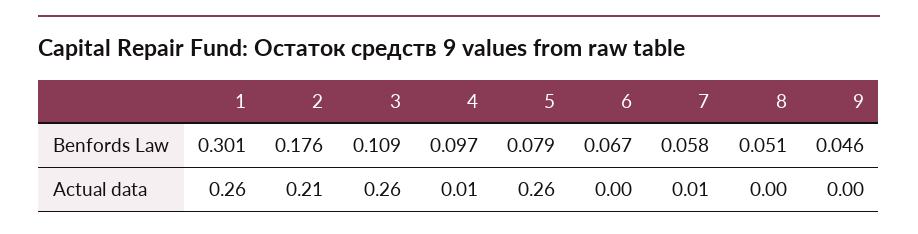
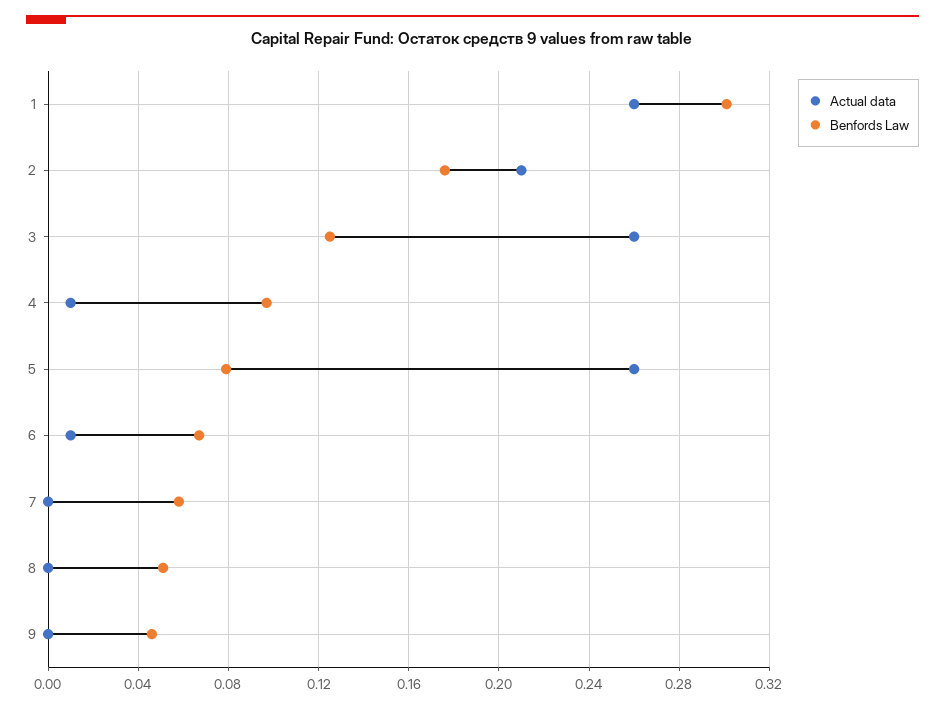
Benfords Law, 3: 0.109 -> 0.125
Actual data, 6: 0 -> 0.01
Actual data, 7: 0.01 -> 0

